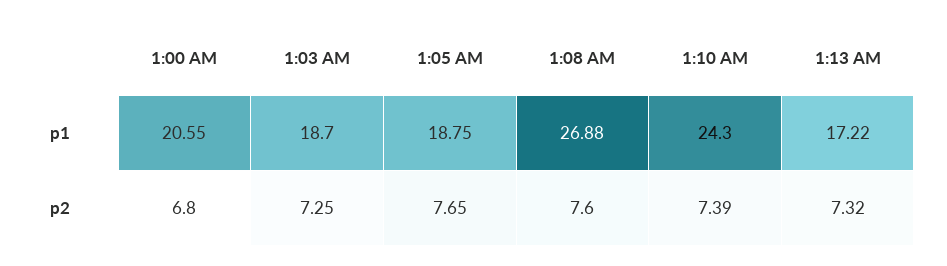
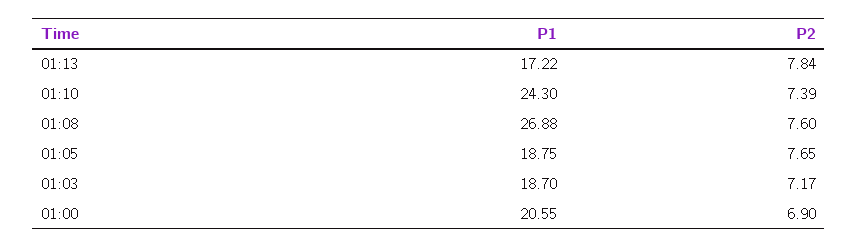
1:00 AM, p2: 6.8 -> 6.9
1:03 AM, p2: 7.25 -> 7.17
1:13 AM, p2: 7.32 -> 7.84

